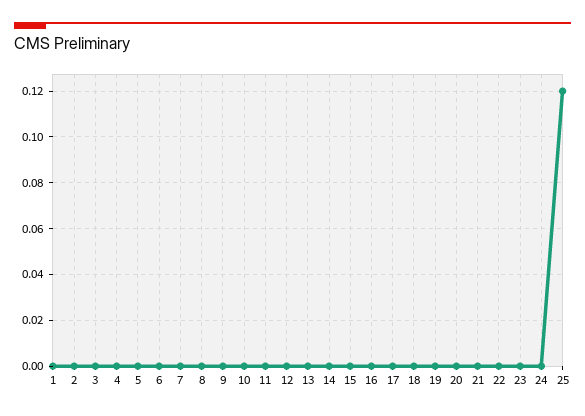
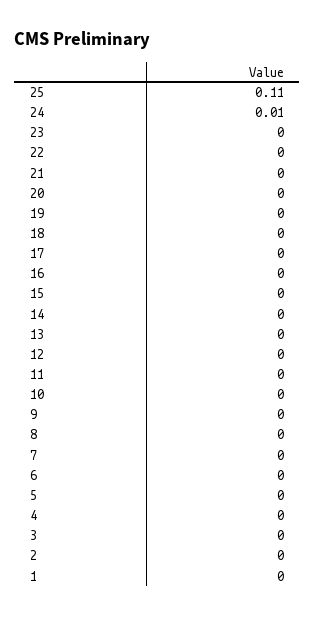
24: 0 -> 0.01
25: 0.12 -> 0.11

